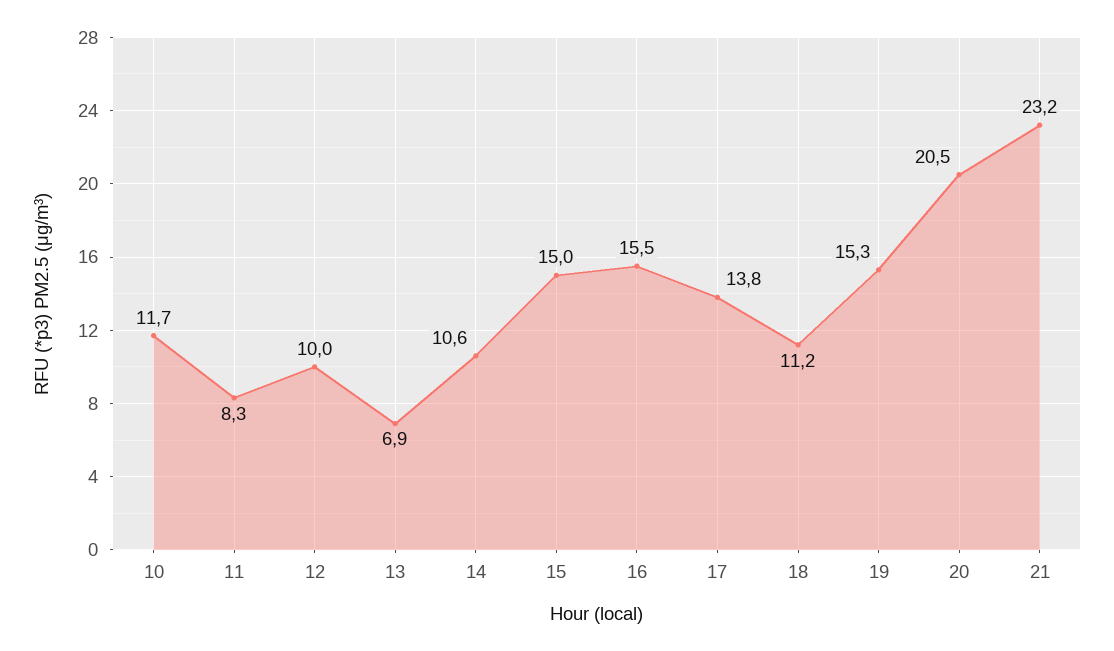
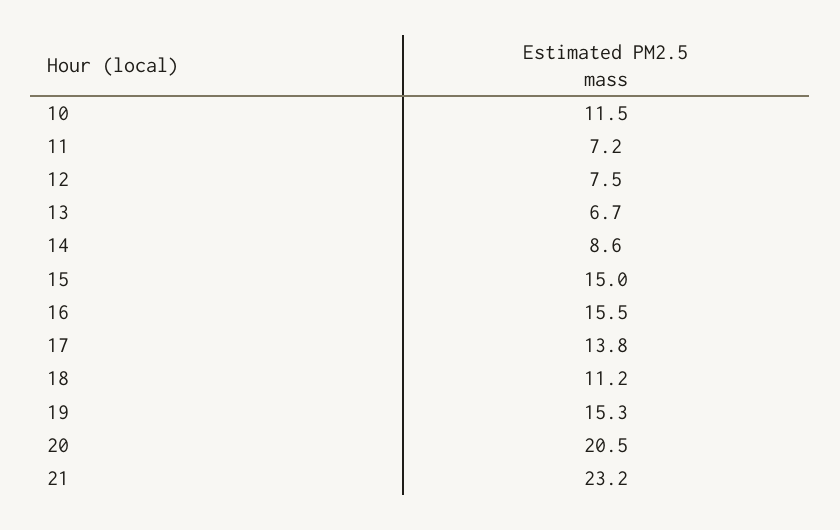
10: 11.7 -> 11.5
11: 8.3 -> 7.2
12: 10 -> 7.5
13: 6.9 -> 6.7
14: 10.6 -> 8.6

